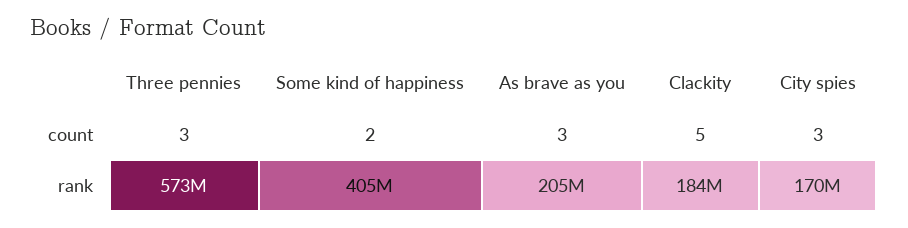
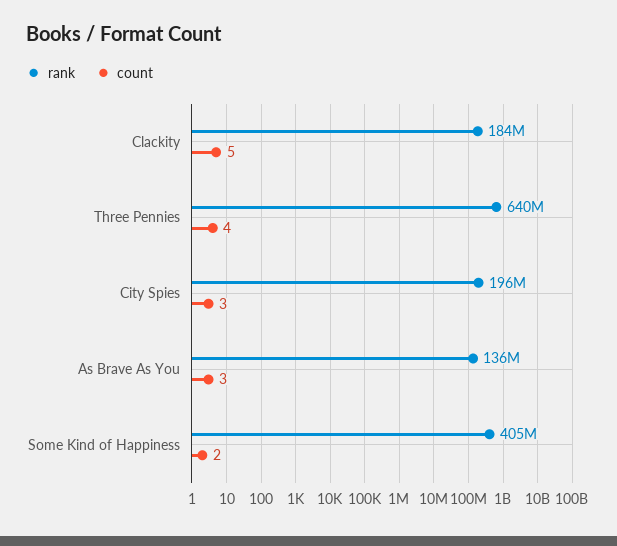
count, Three pennies: 3 -> 4
rank, Three pennies: 573000000 -> 640000000
rank, As brave as you: 205000000 -> 136000000
rank, City spies: 170000000 -> 196000000

